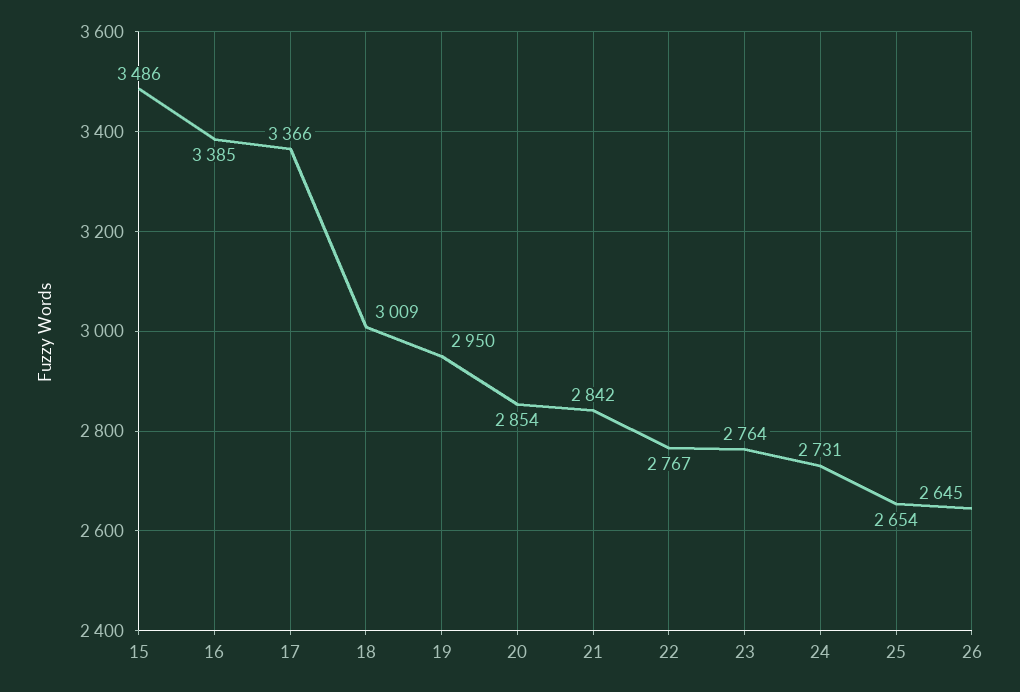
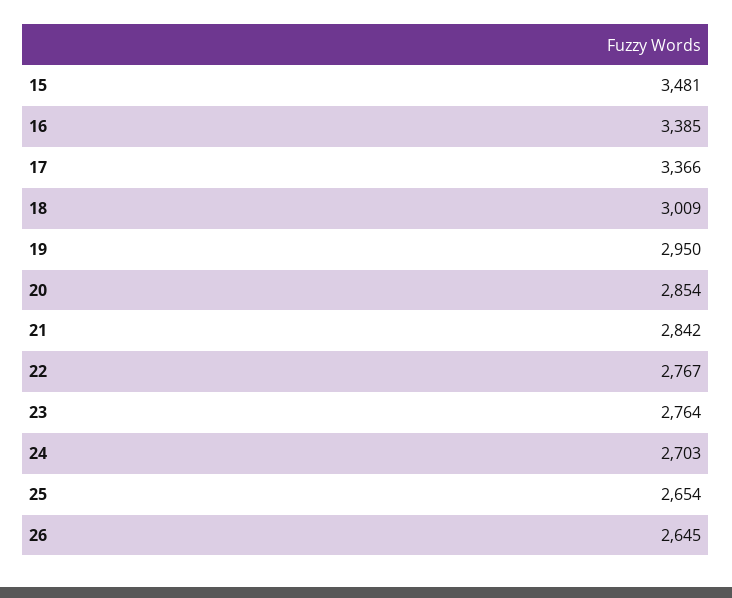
15: 3486 -> 3481
24: 2731 -> 2703

